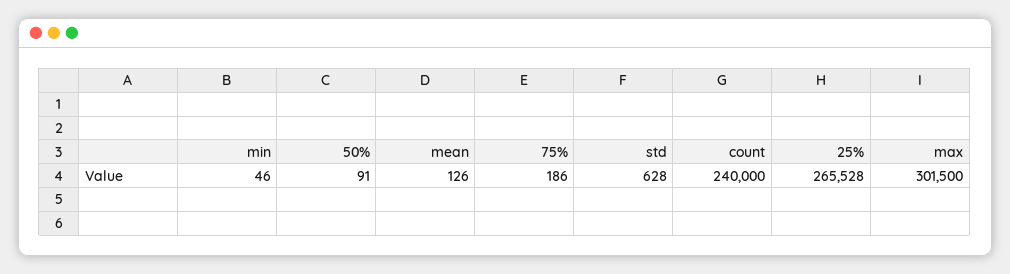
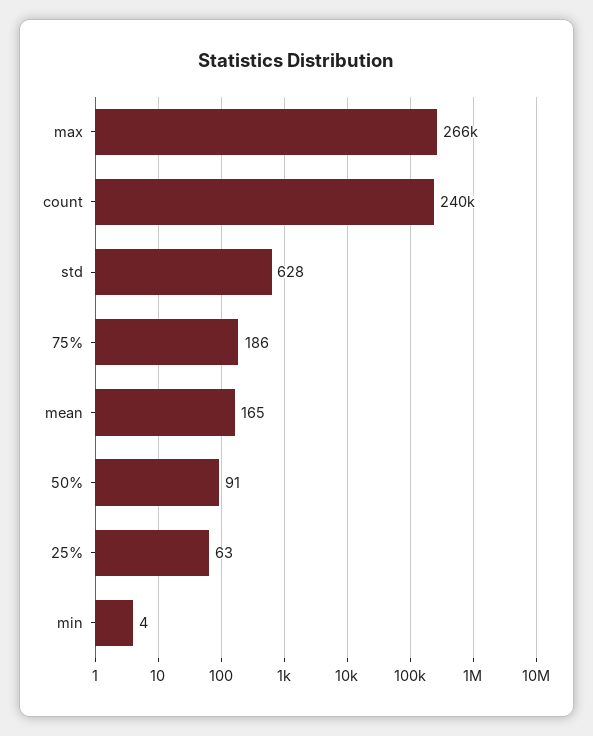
min: 46 -> 4
mean: 126 -> 165
25%: 265528 -> 63
max: 301500 -> 266000

